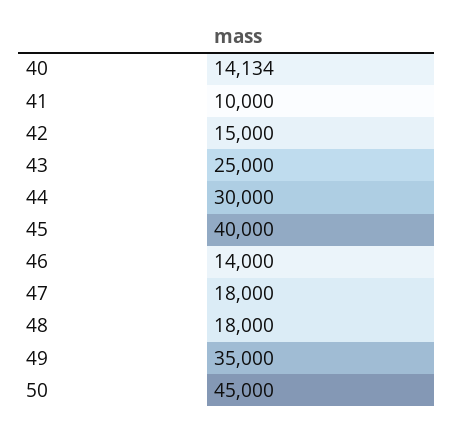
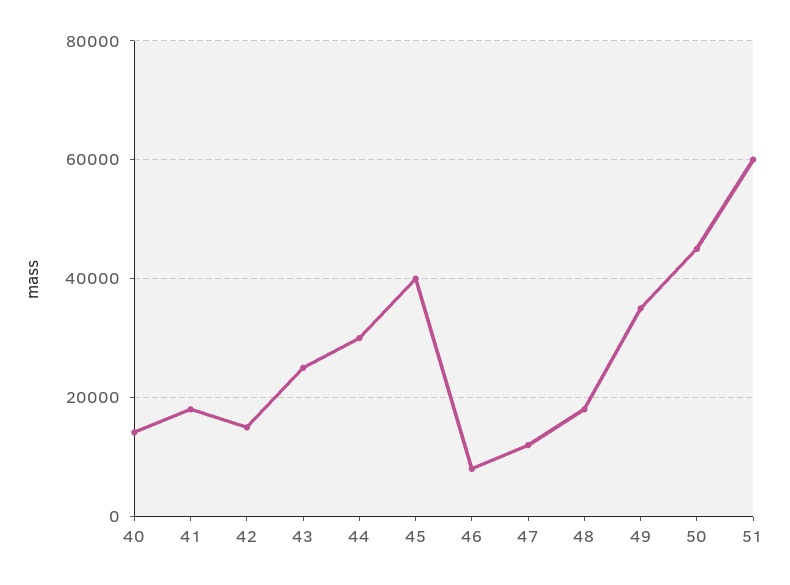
41: 10000 -> 18000
46: 14000 -> 8000
47: 18000 -> 12000
51: none -> 60000

